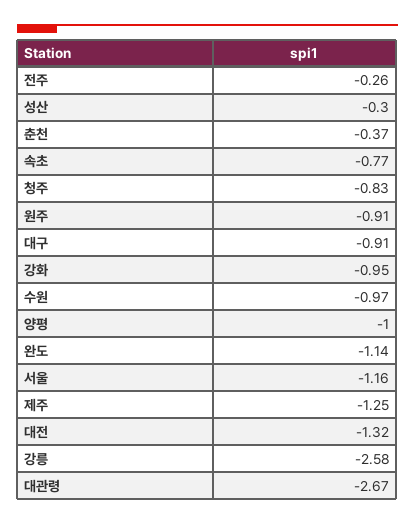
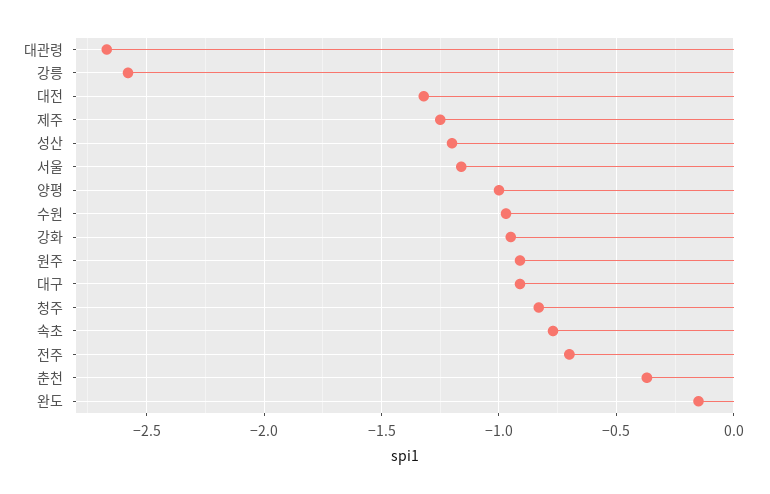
전주: -0.26 -> -0.7
성산: -0.3 -> -1.2
완도: -1.14 -> -0.15

